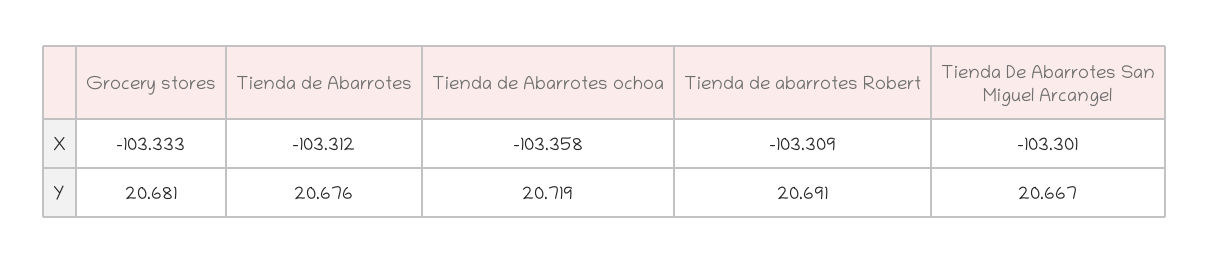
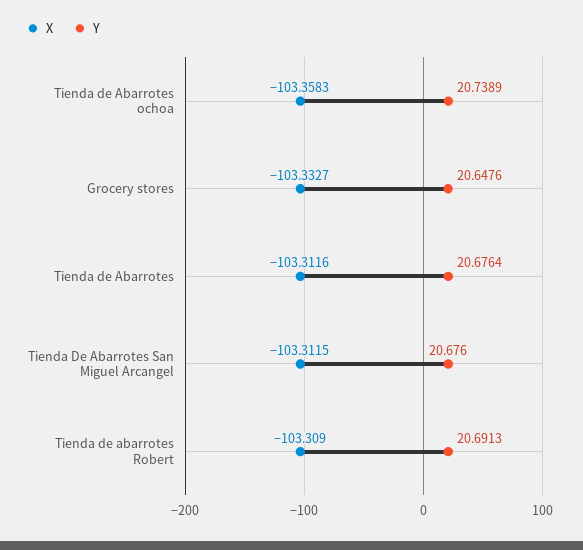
X, Tienda De Abarrotes San Miguel Arcangel: -103.301 -> -103.3115
Y, Grocery stores: 20.681 -> 20.6476
Y, Tienda de Abarrotes ochoa: 20.719 -> 20.7389
Y, Tienda De Abarrotes San Miguel Arcangel: 20.667 -> 20.676

